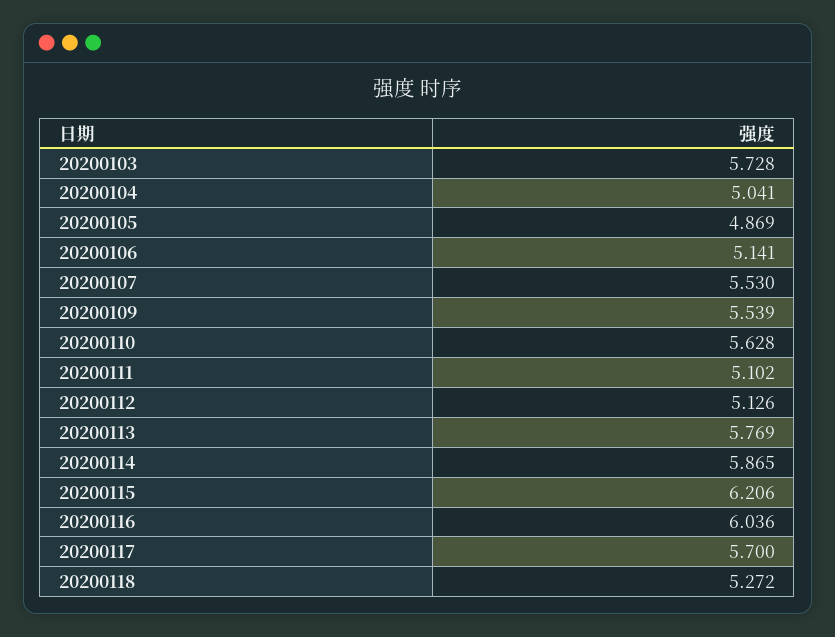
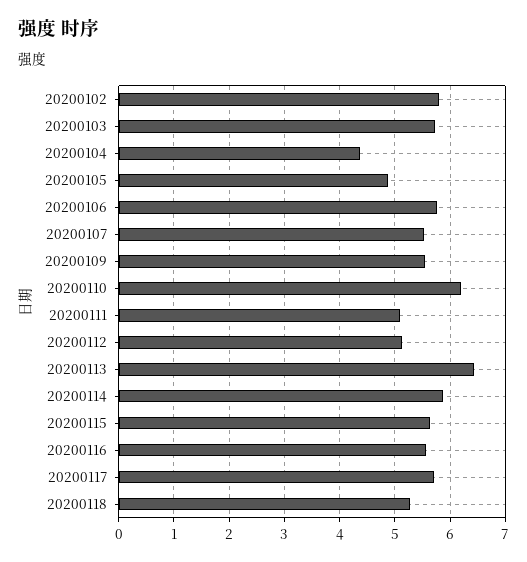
20200104: 5.041 -> 4.4
20200106: 5.141 -> 5.8
20200110: 5.628 -> 6.2
20200113: 5.769 -> 6.4
20200115: 6.206 -> 5.6
20200116: 6.036 -> 5.6
20200102: none -> 5.8

